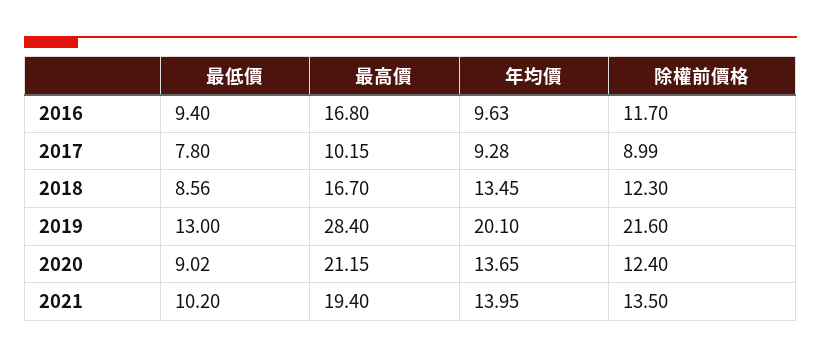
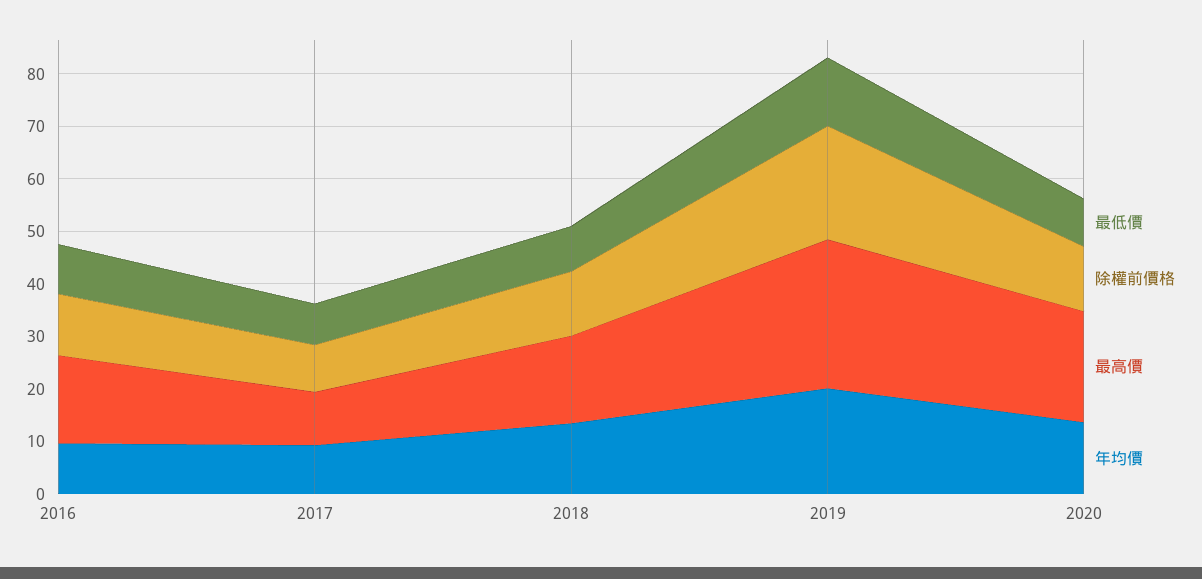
最低價, 2021: 10.2 -> none
最高價, 2021: 19.4 -> none
年均價, 2021: 13.95 -> none
除權前價格, 2021: 13.5 -> none

